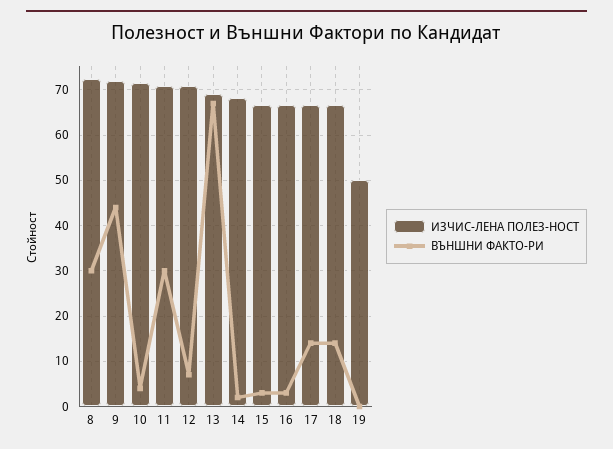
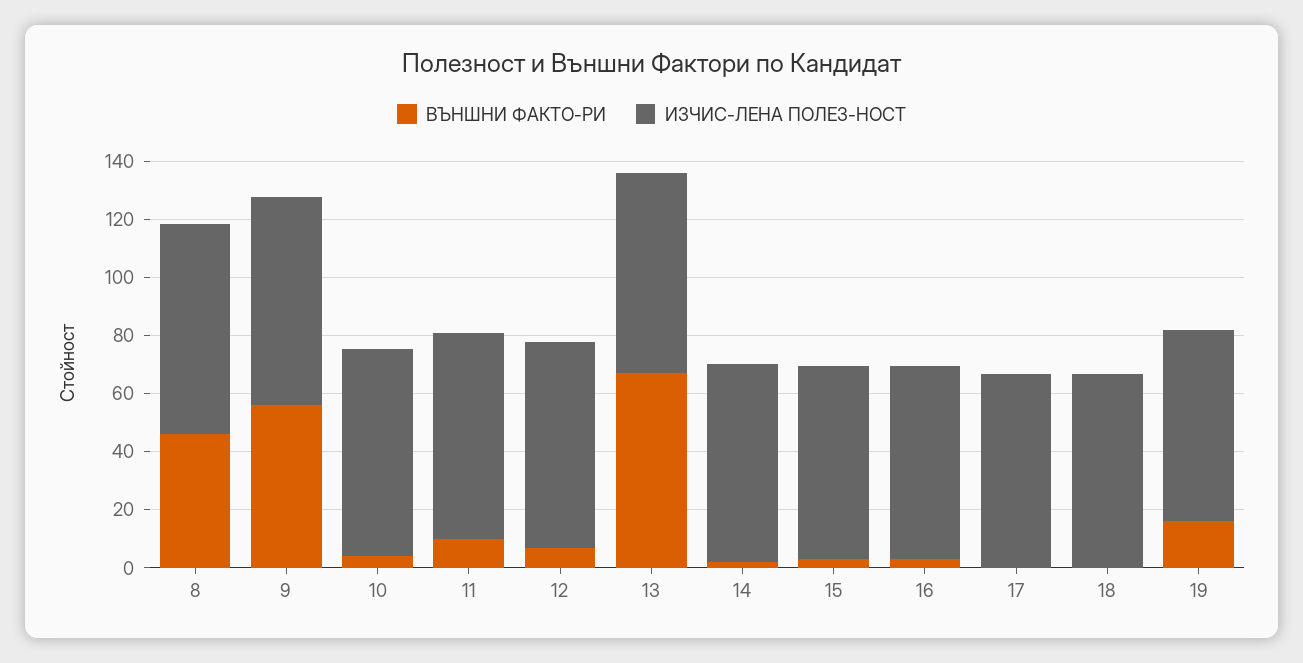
ВЪНШНИ ФАКТО-РИ, 8: 30 -> 45
ВЪНШНИ ФАКТО-РИ, 9: 44 -> 55
ВЪНШНИ ФАКТО-РИ, 11: 30 -> 10
ВЪНШНИ ФАКТО-РИ, 17: 14 -> 0
ВЪНШНИ ФАКТО-РИ, 18: 14 -> 0
ИЗЧИС-ЛЕНА ПОЛЕЗ-НОСТ, 19: 50 -> 65
ВЪНШНИ ФАКТО-РИ, 19: 0 -> 15

